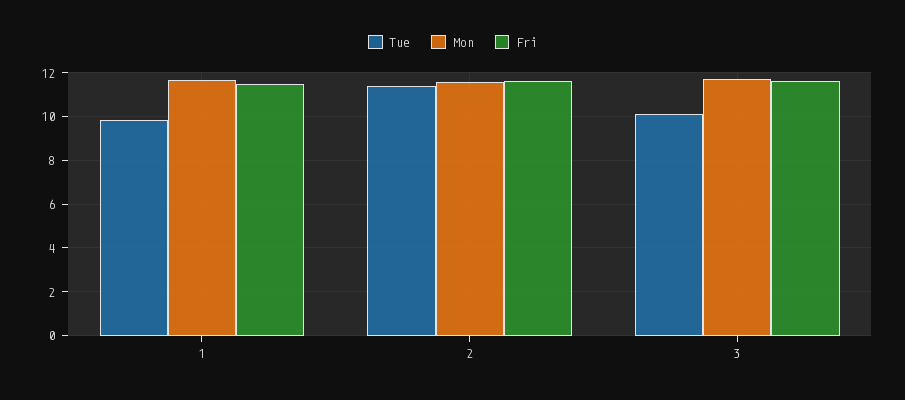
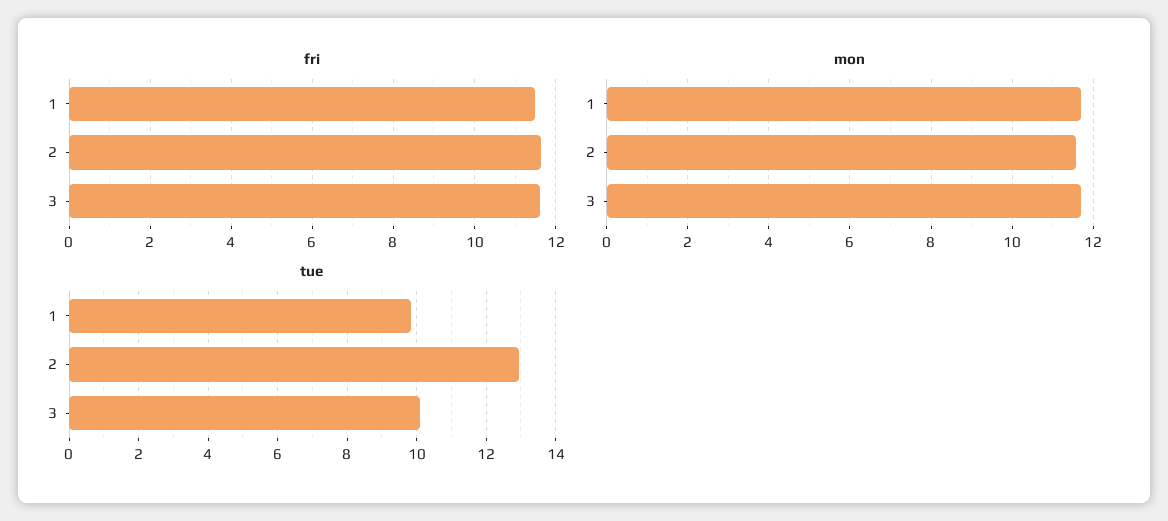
Tue, 2: 11.5 -> 13

